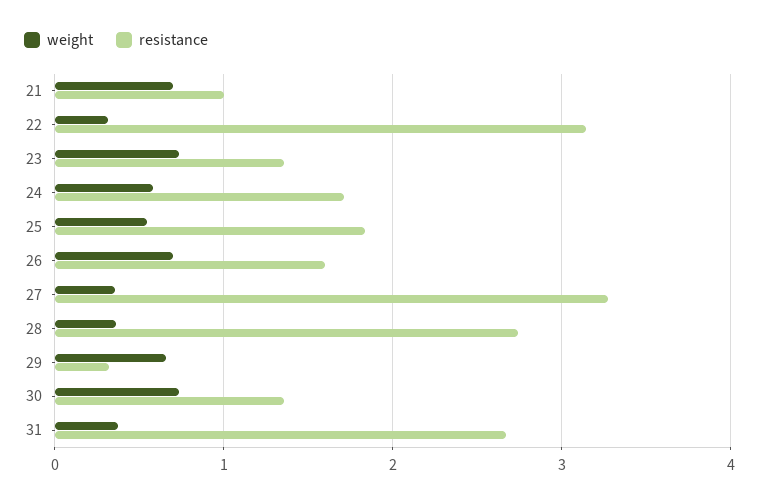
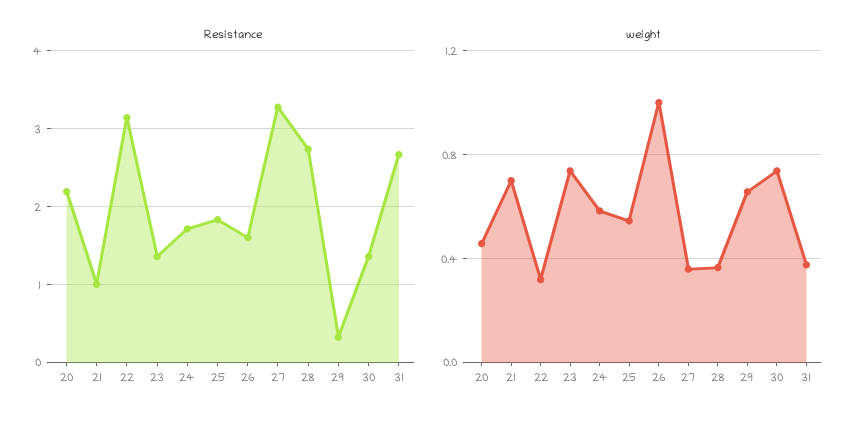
weight, 26: 0.7 -> 1
resistance, 20: none -> 2.2
weight, 20: none -> 0.45

